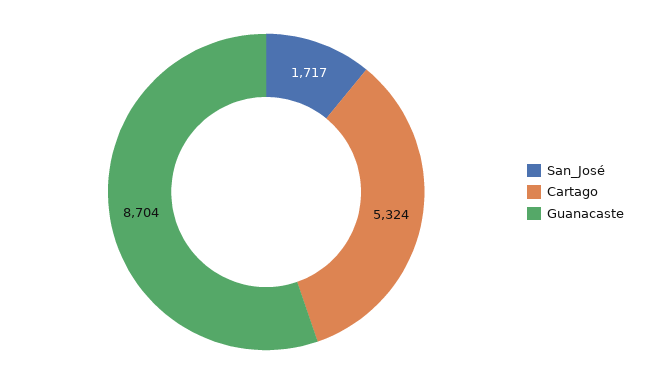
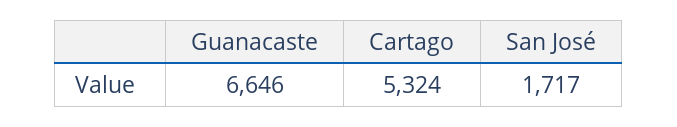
Guanacaste: 8704 -> 6646

